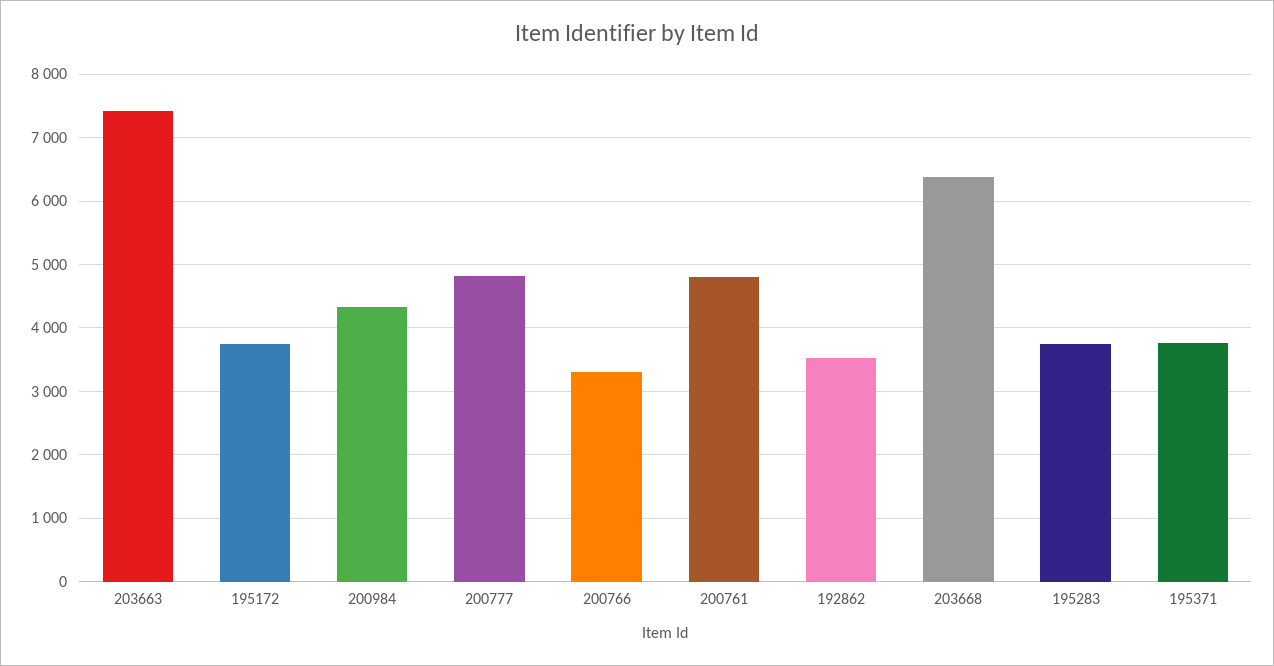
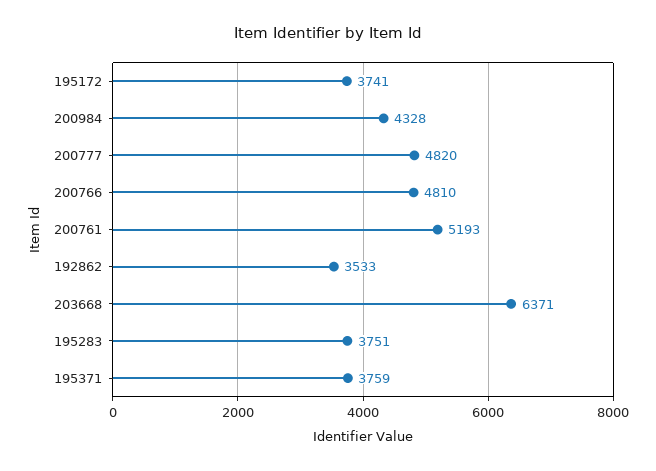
203663: 7400 -> none
200766: 3300 -> 4810
200761: 4800 -> 5193

